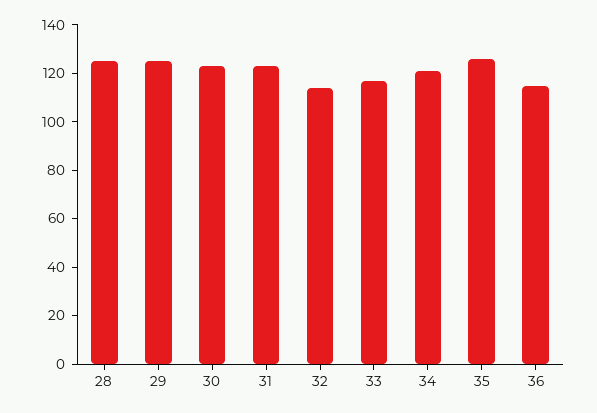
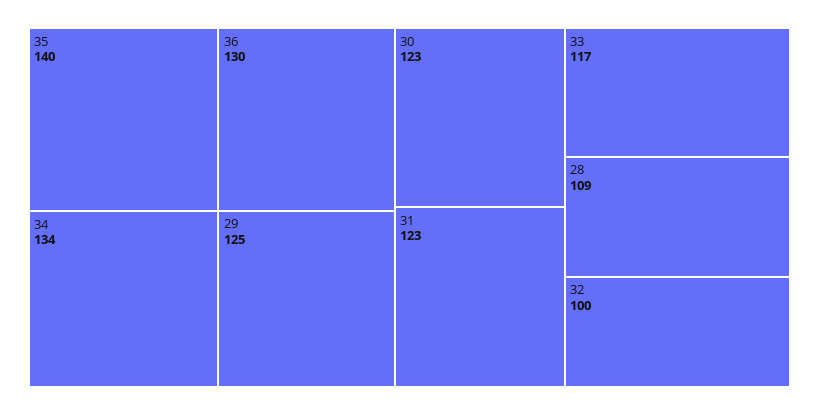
28: 125 -> 109
32: 115 -> 100
34: 120 -> 134
35: 125 -> 140
36: 115 -> 130

